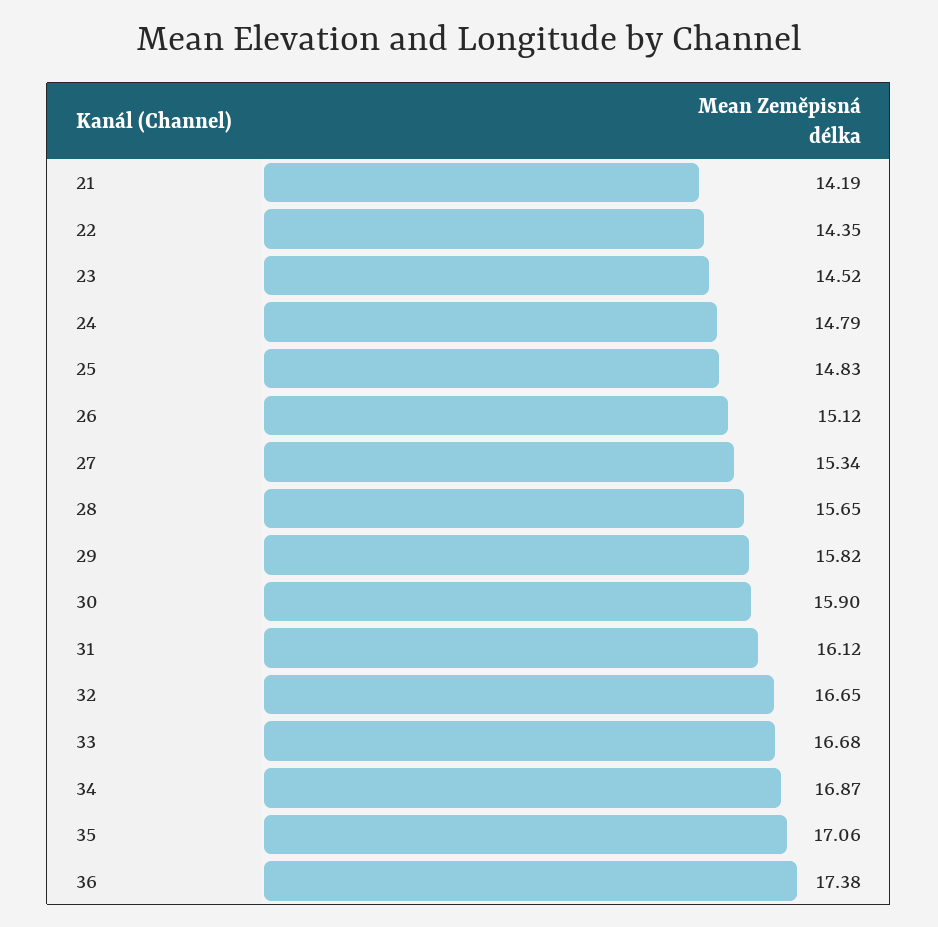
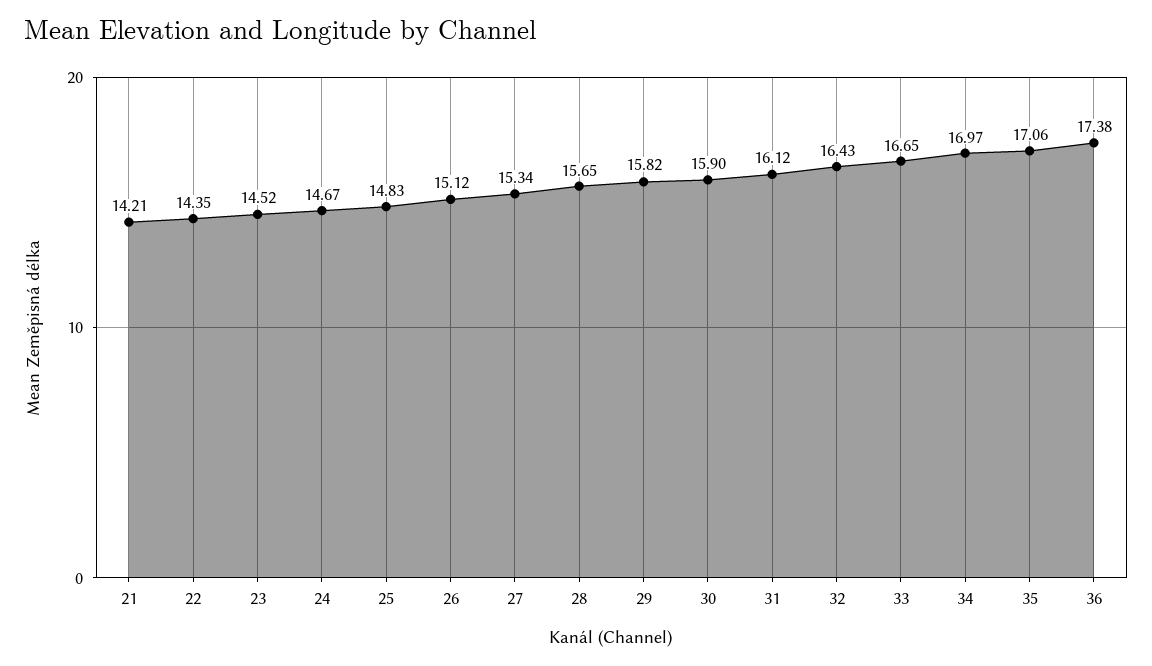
21: 14.19 -> 14.21
24: 14.79 -> 14.67
32: 16.65 -> 16.43
33: 16.68 -> 16.65
34: 16.87 -> 16.97

